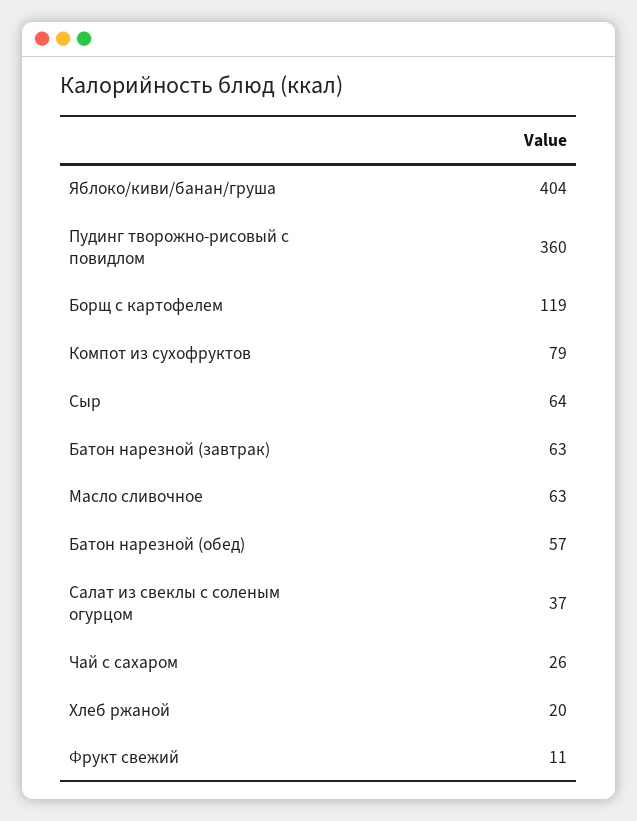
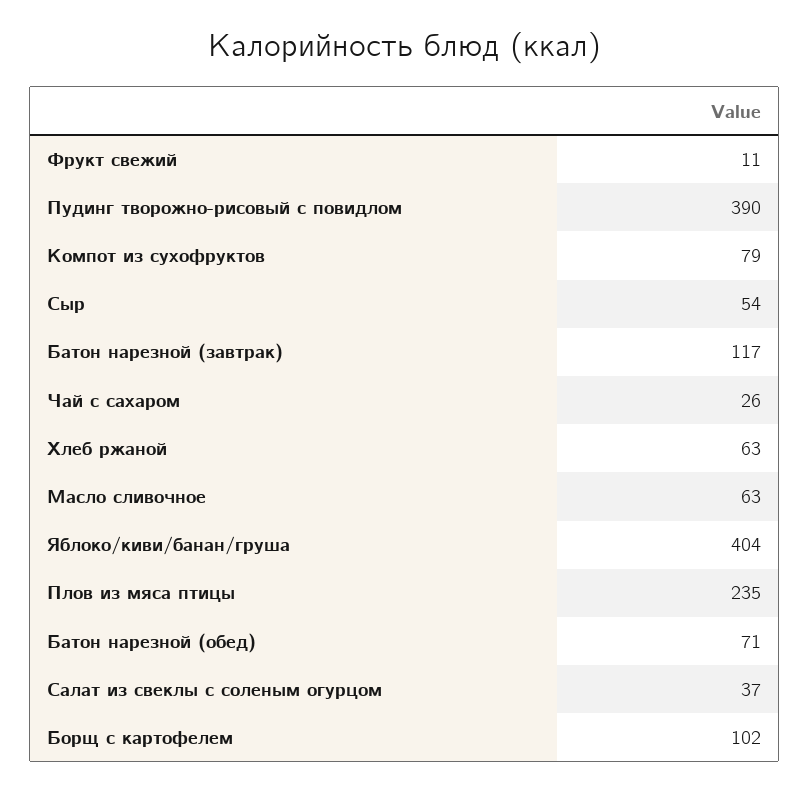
Пудинг творожно-рисовый с повидлом: 360 -> 390
Борщ с картофелем: 119 -> 102
Сыр: 64 -> 54
Батон нарезной (завтрак): 63 -> 117
Батон нарезной (обед): 57 -> 71
Хлеб ржаной: 20 -> 63
Плов из мяса птицы: none -> 235

